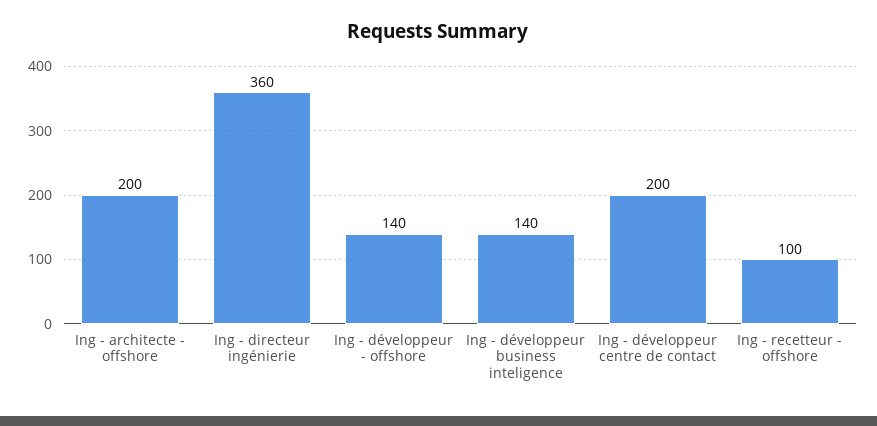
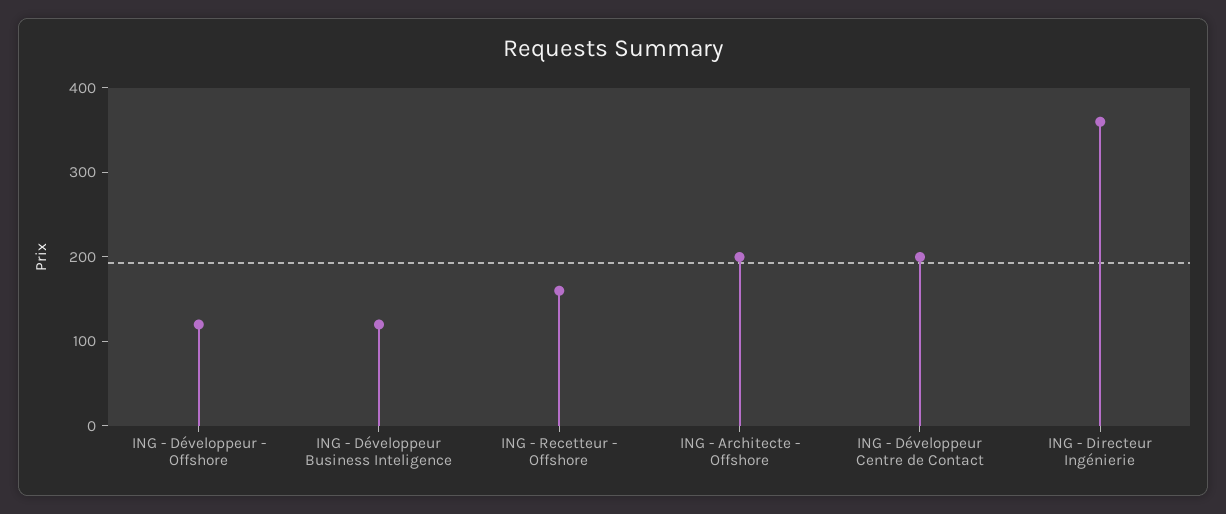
Ing - développeur - offshore: 140 -> 120
Ing - développeur business inteligence: 140 -> 120
Ing - recetteur - offshore: 100 -> 160

